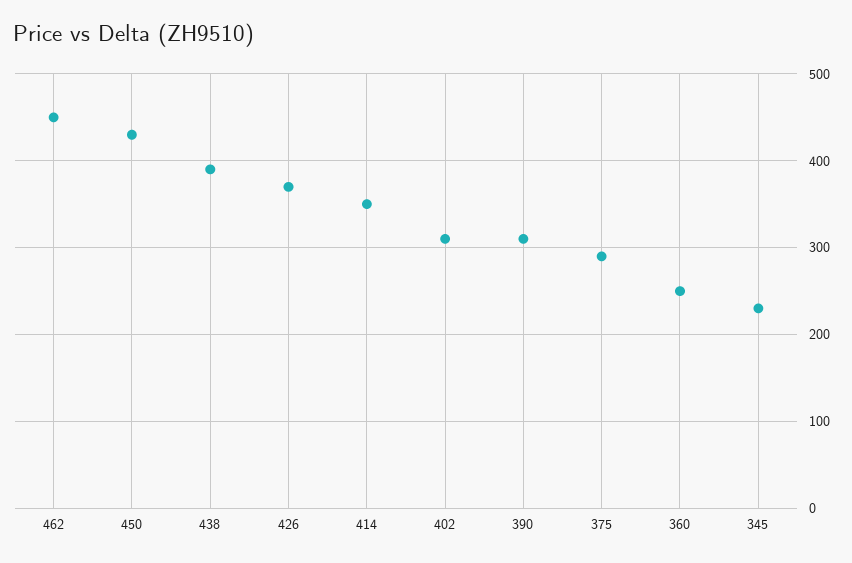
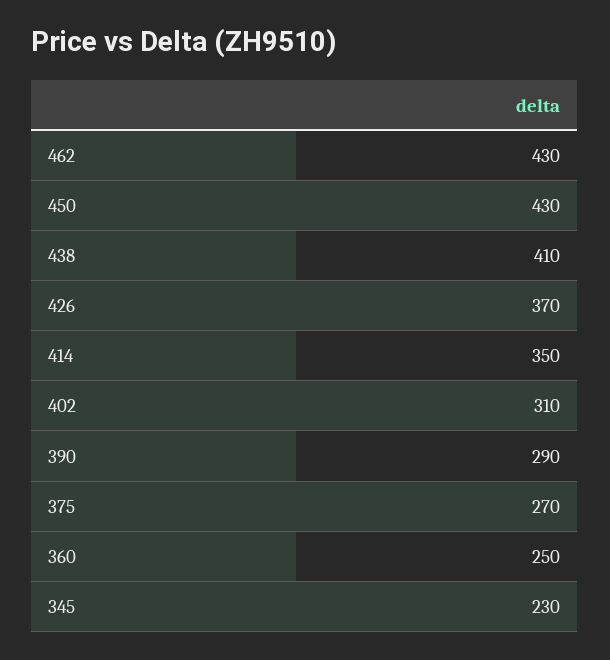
462: 450 -> 430
438: 390 -> 410
390: 310 -> 290
375: 290 -> 270

